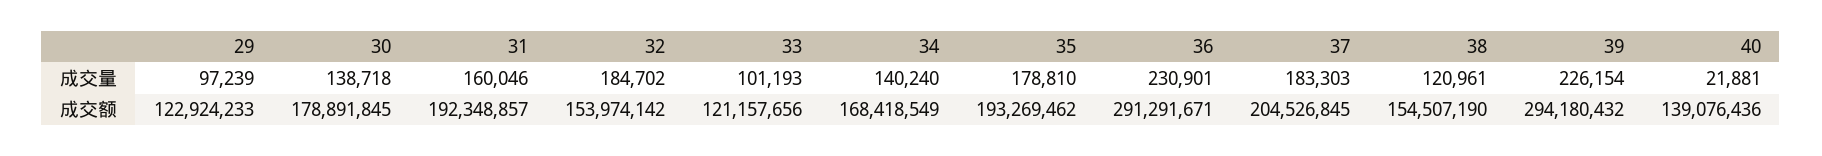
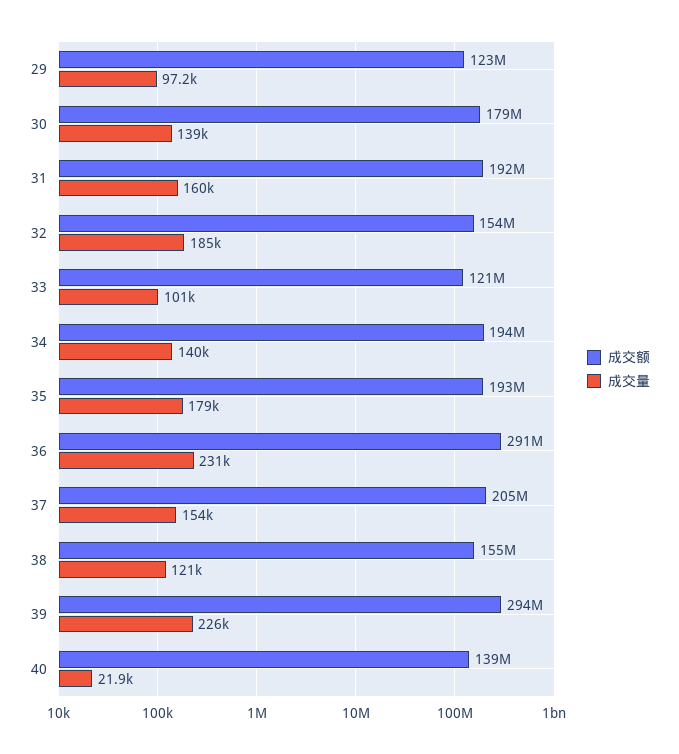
成交量, 37: 183303 -> 154000
成交额, 34: 168418549 -> 194000000

